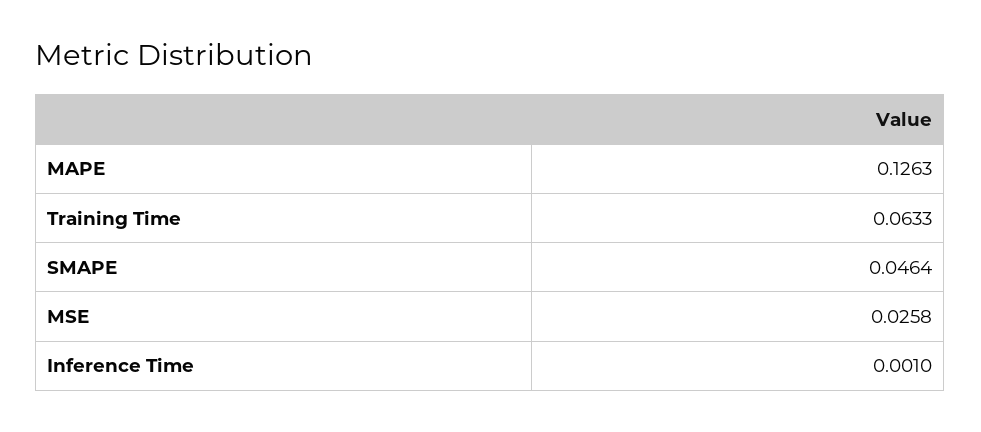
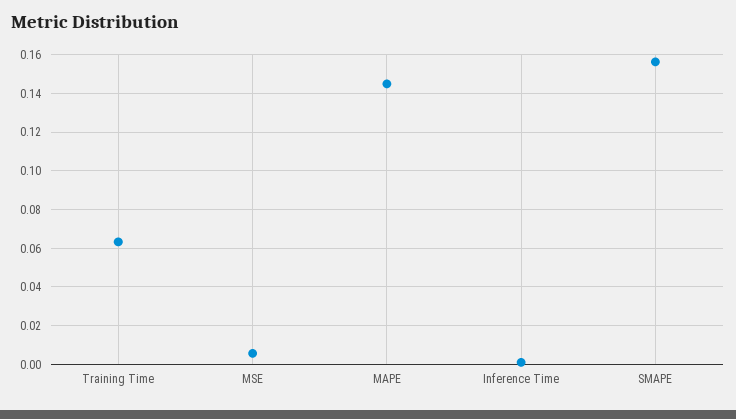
MAPE: 0.1263 -> 0.145
SMAPE: 0.0464 -> 0.155
MSE: 0.0258 -> 0.005

